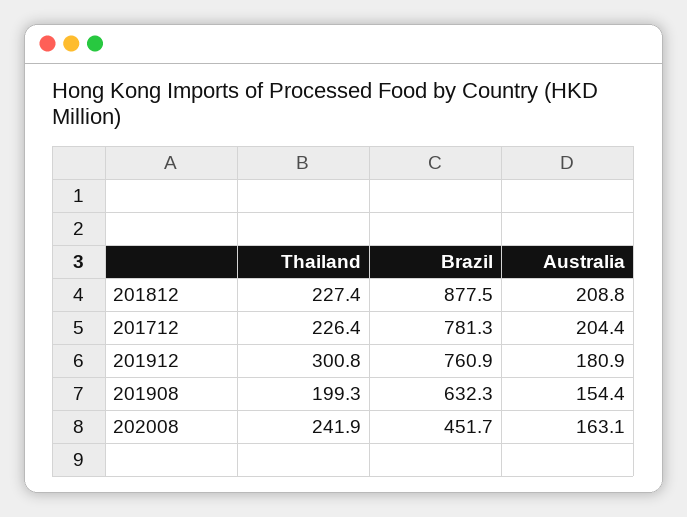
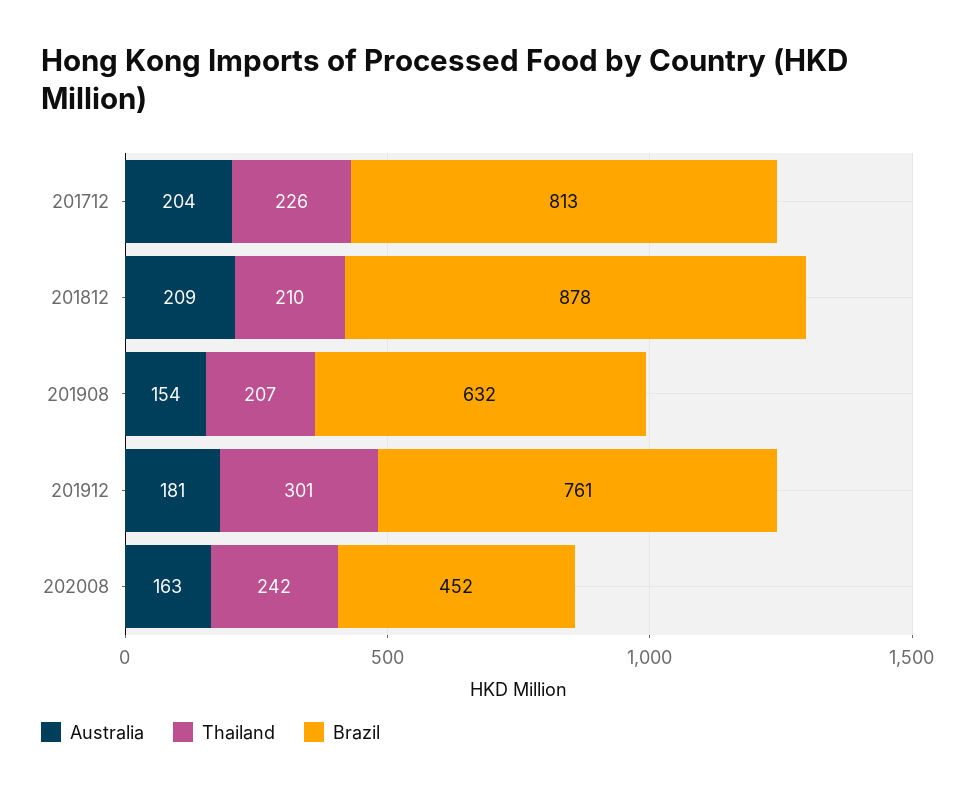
Thailand, 201812: 227.4 -> 210
Brazil, 201712: 781.3 -> 813
Thailand, 201908: 199.3 -> 207

